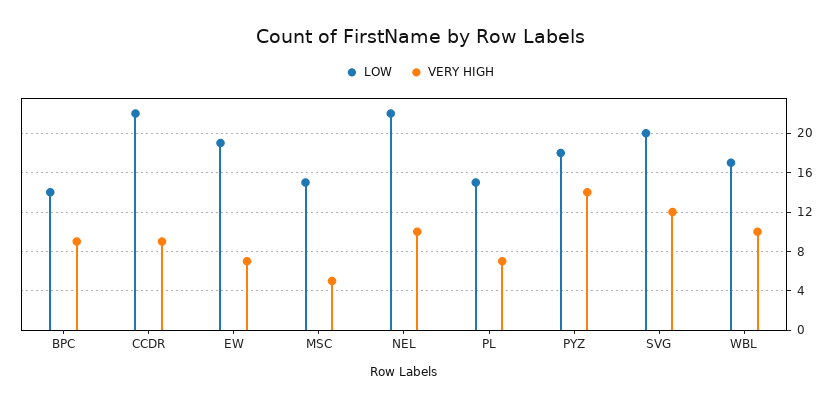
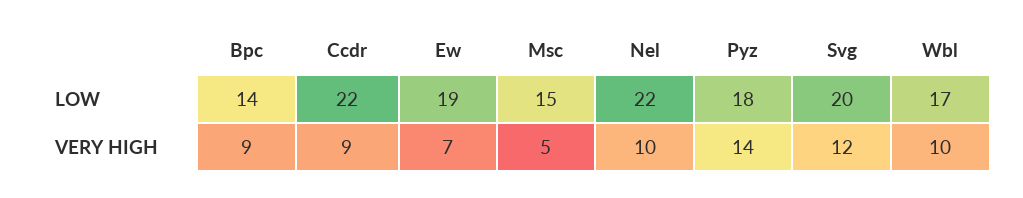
LOW, PL: 15 -> none
VERY HIGH, PL: 7 -> none

